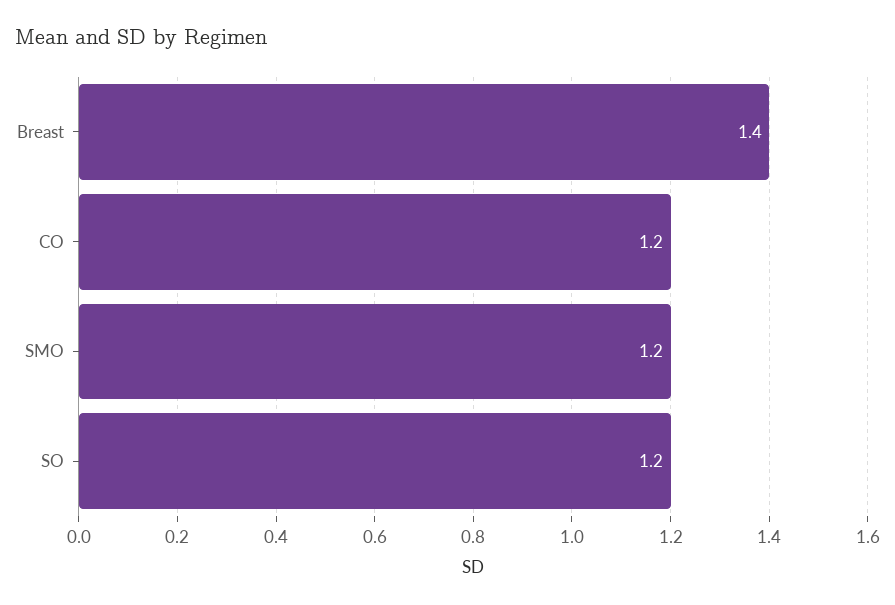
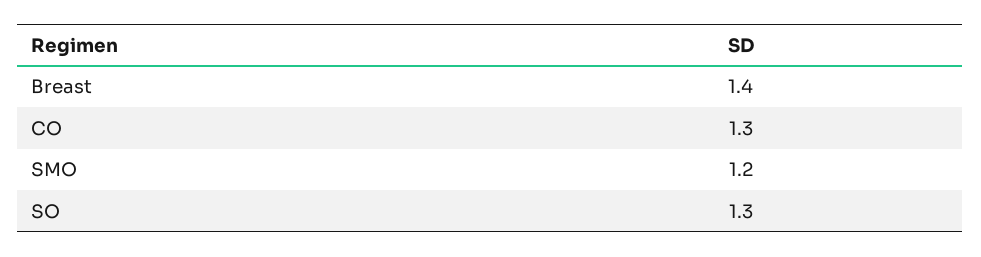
CO: 1.2 -> 1.3
SO: 1.2 -> 1.3

